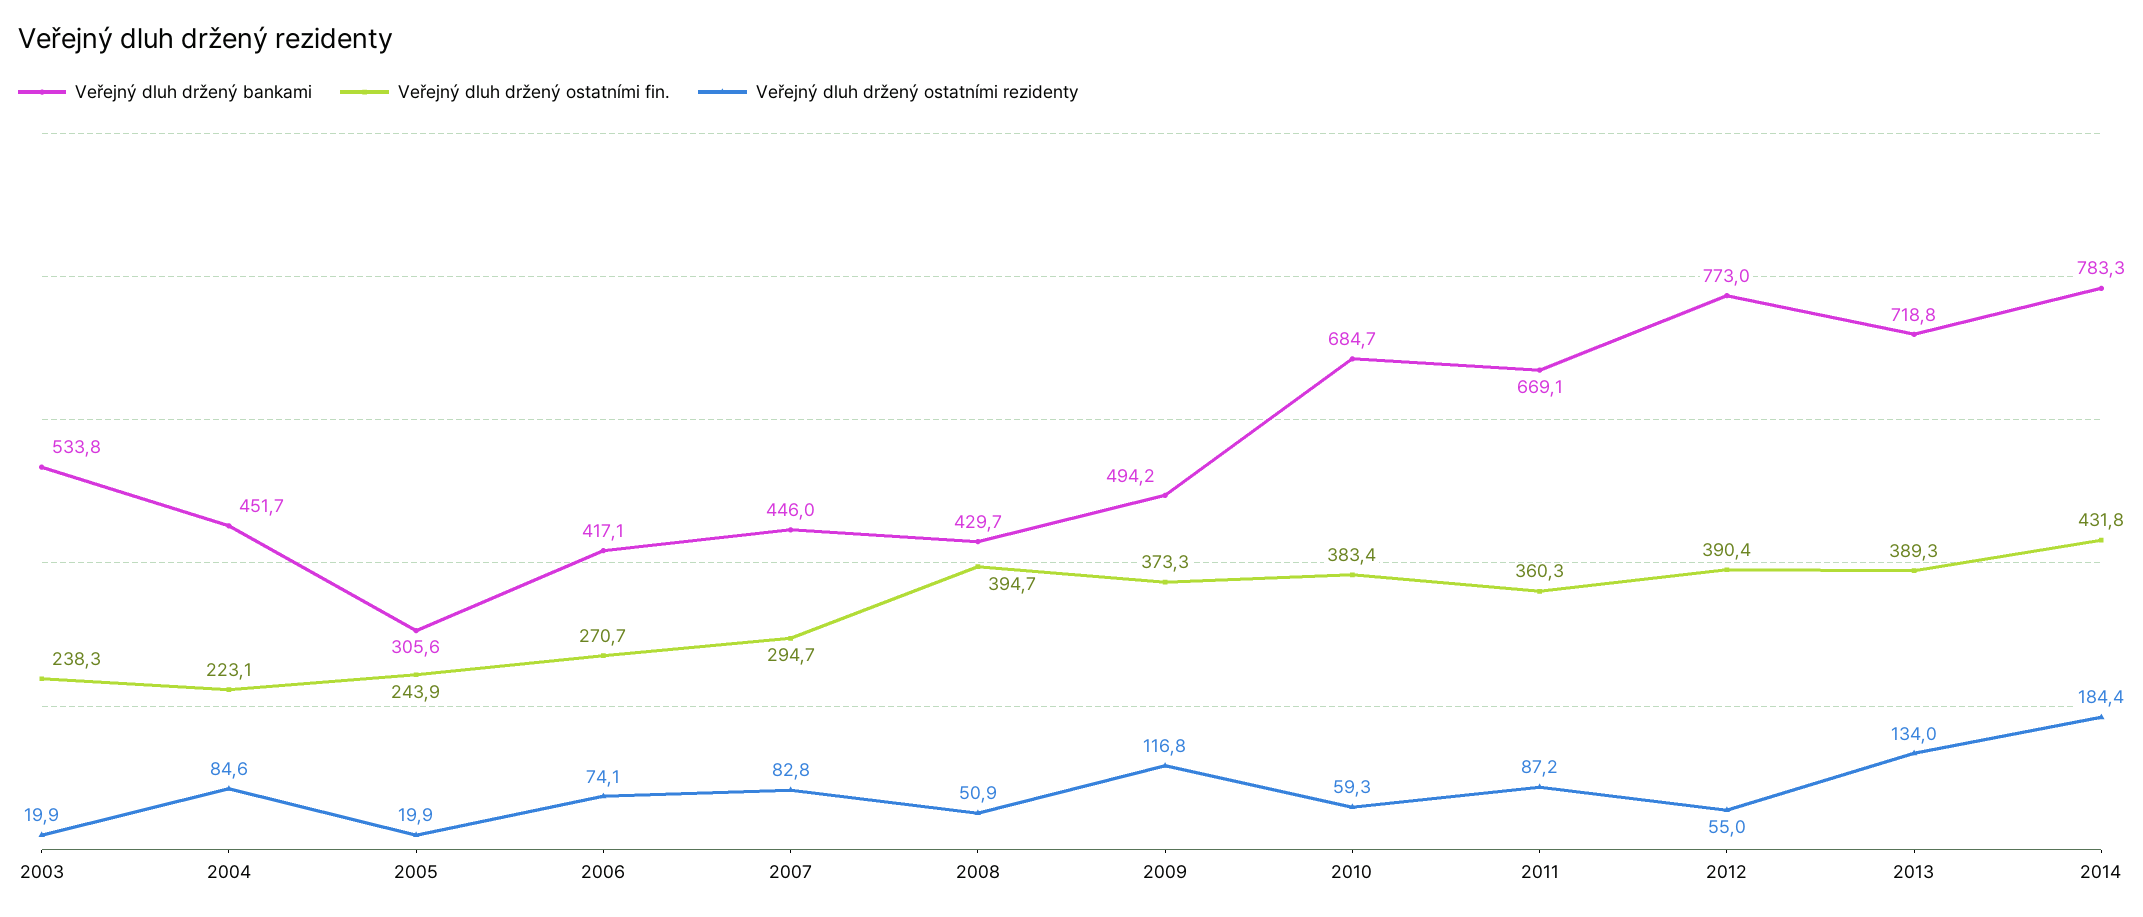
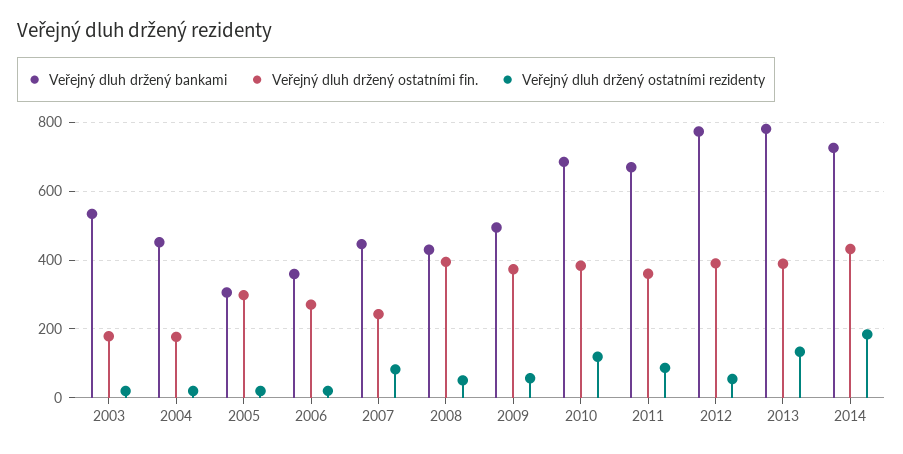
Veřejný dluh držený ostatními fin., 2003: 238.3 -> 180
Veřejný dluh držený ostatními fin., 2004: 223.1 -> 180
Veřejný dluh držený ostatními rezidenty, 2004: 84.6 -> 20
Veřejný dluh držený ostatními fin., 2005: 243.9 -> 300
Veřejný dluh držený bankami, 2006: 417.1 -> 360
Veřejný dluh držený ostatními rezidenty, 2006: 74.1 -> 20
Veřejný dluh držený ostatními fin., 2007: 294.7 -> 240
Veřejný dluh držený ostatními rezidenty, 2009: 116.8 -> 60
Veřejný dluh držený ostatními rezidenty, 2010: 59.3 -> 120
Veřejný dluh držený bankami, 2013: 718.8 -> 780
Veřejný dluh držený bankami, 2014: 783.3 -> 720

